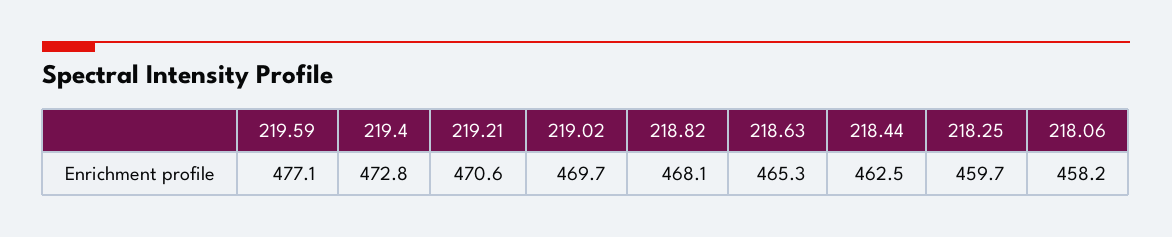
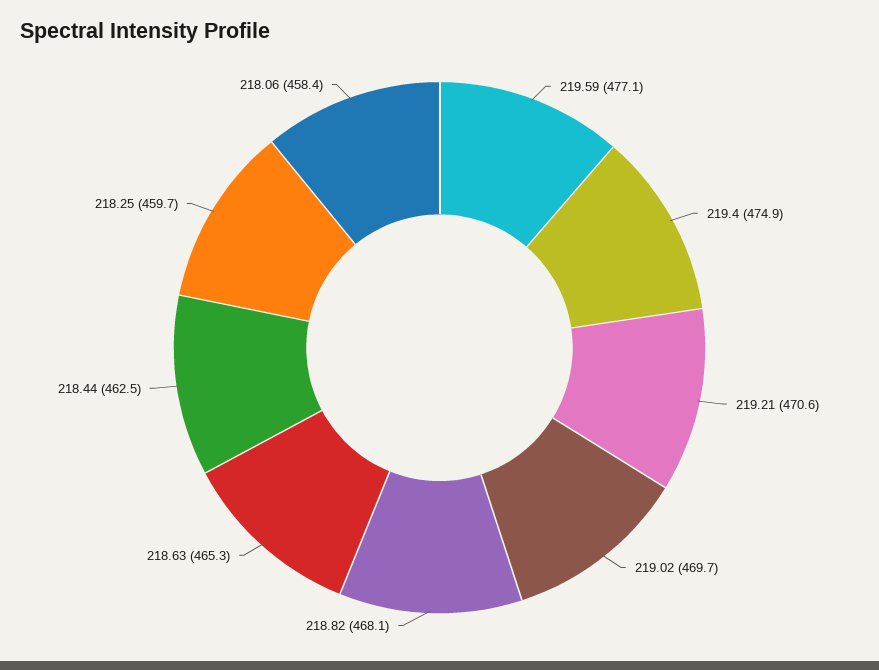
219.4: 472.8 -> 474.9
218.06: 458.2 -> 458.4

